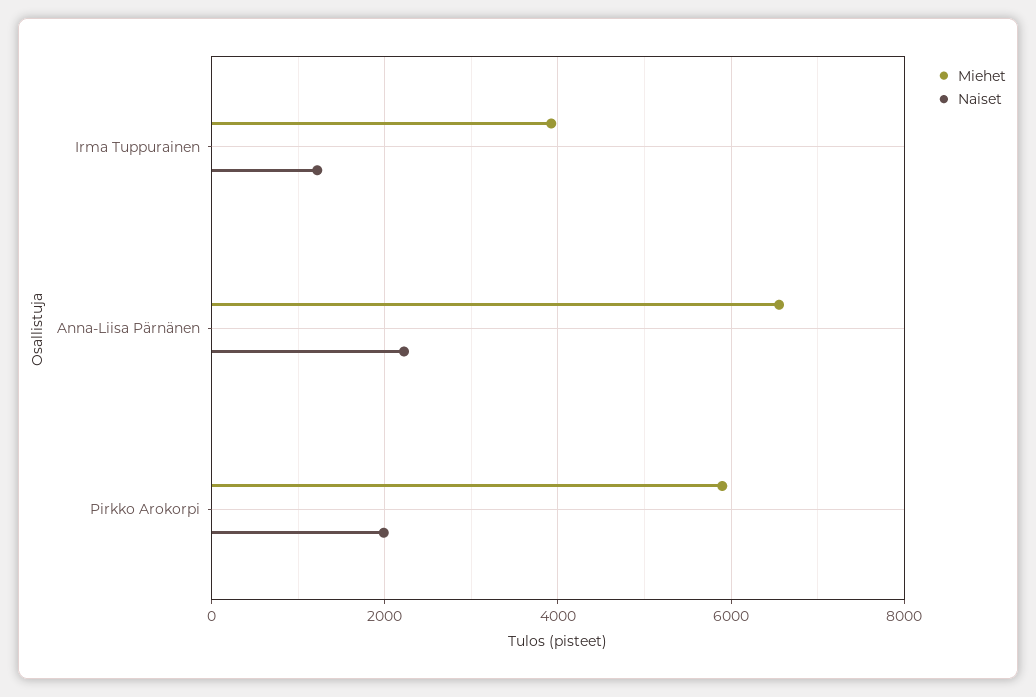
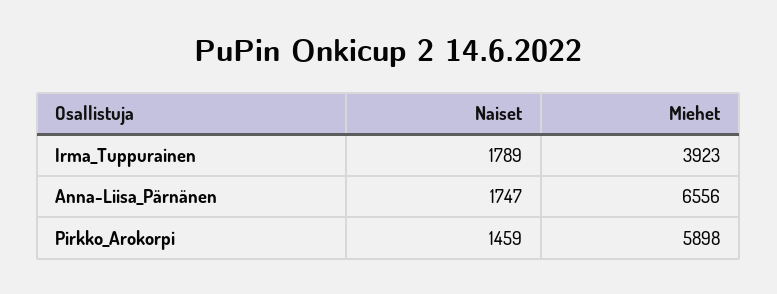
Naiset, Irma Tuppurainen: 1200 -> 1789
Naiset, Anna-Liisa Pärnänen: 2200 -> 1747
Naiset, Pirkko Arokorpi: 2000 -> 1459

